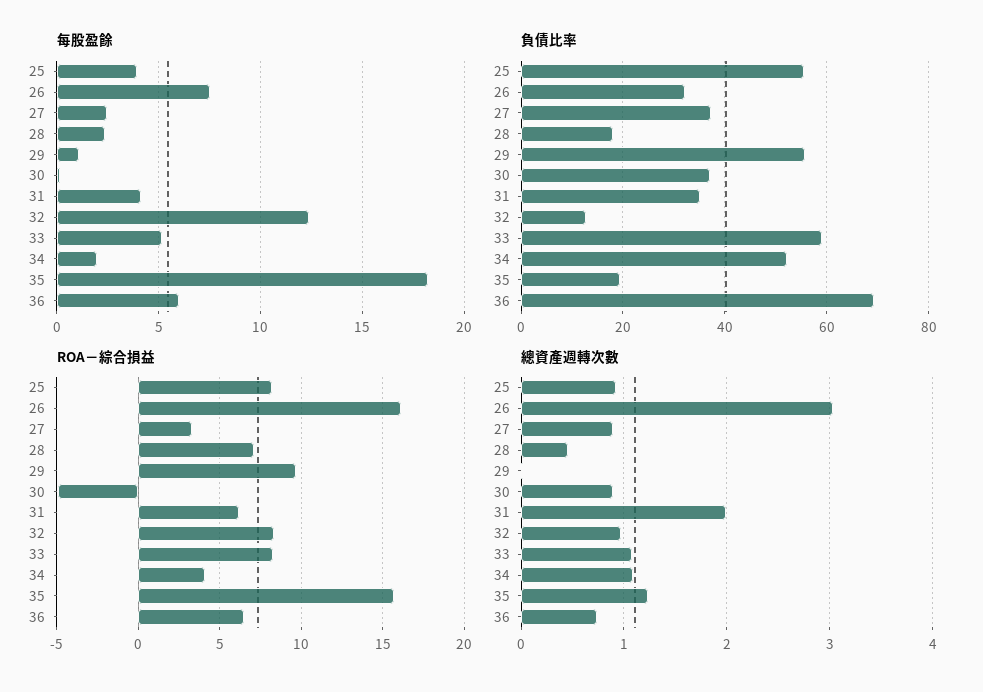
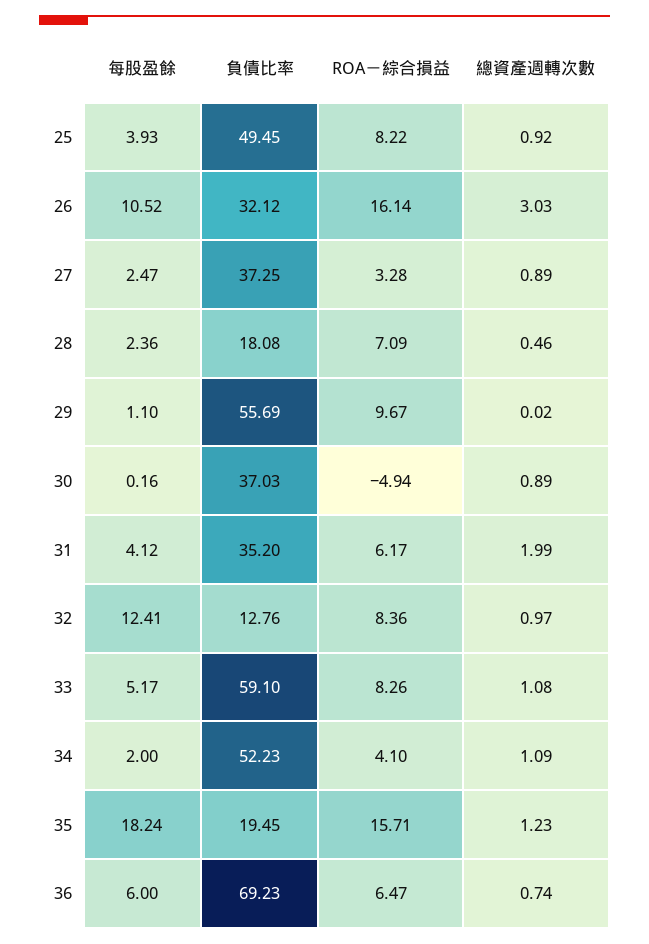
每股盈餘, 26: 7.5 -> 10.52
負債比率, 25: 56 -> 49.45

